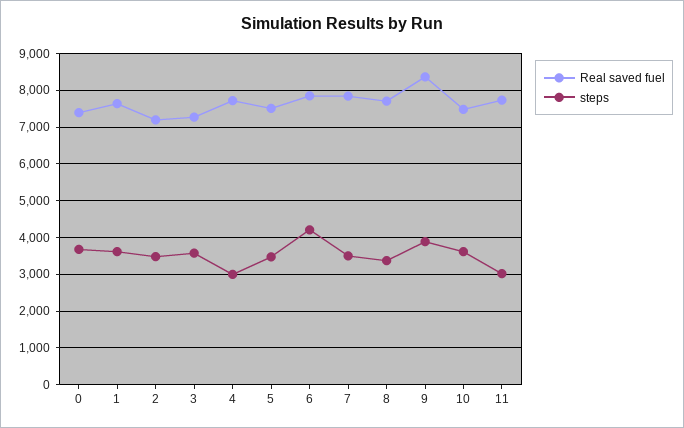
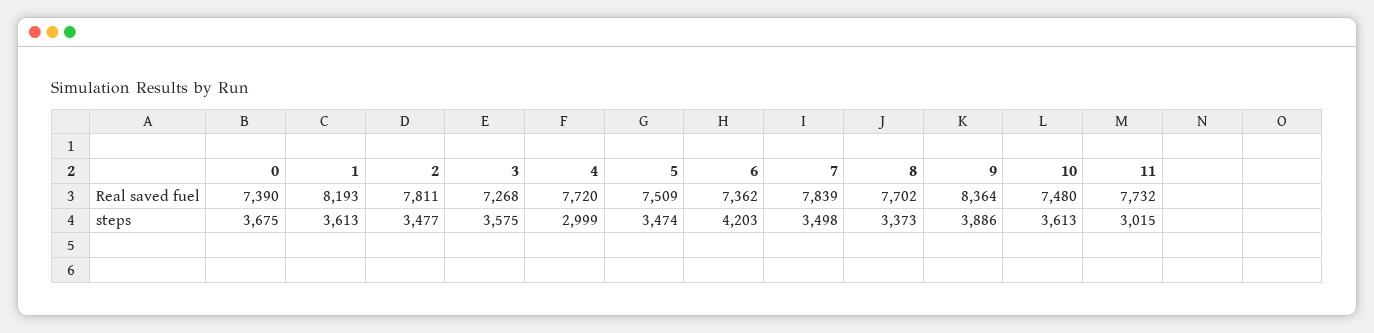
Real saved fuel, 1: 7600 -> 8193
Real saved fuel, 2: 7200 -> 7811
Real saved fuel, 6: 7800 -> 7362

